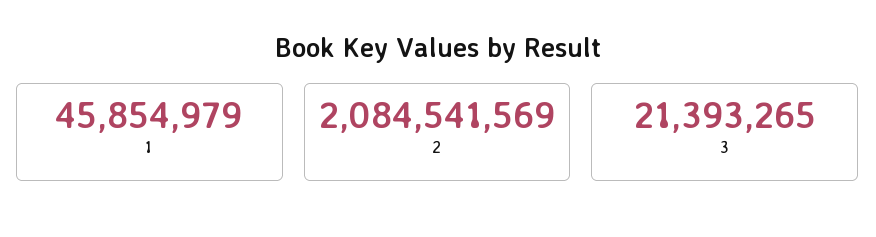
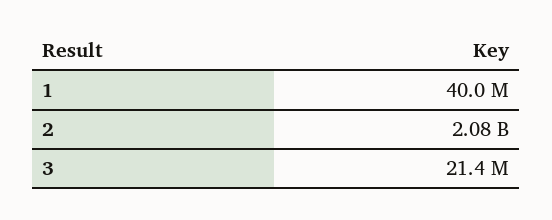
1: 45854979 -> 40000000

